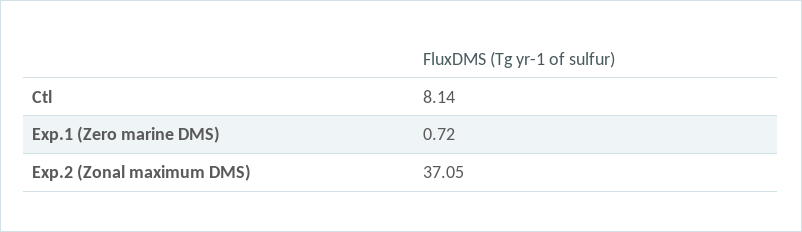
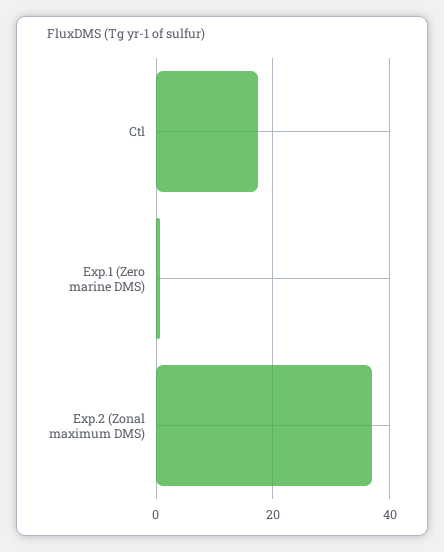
Ctl: 8.14 -> 18

